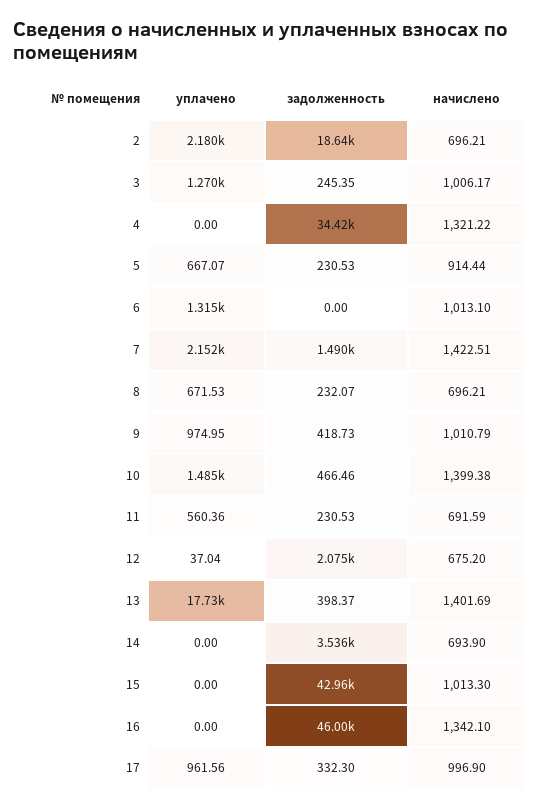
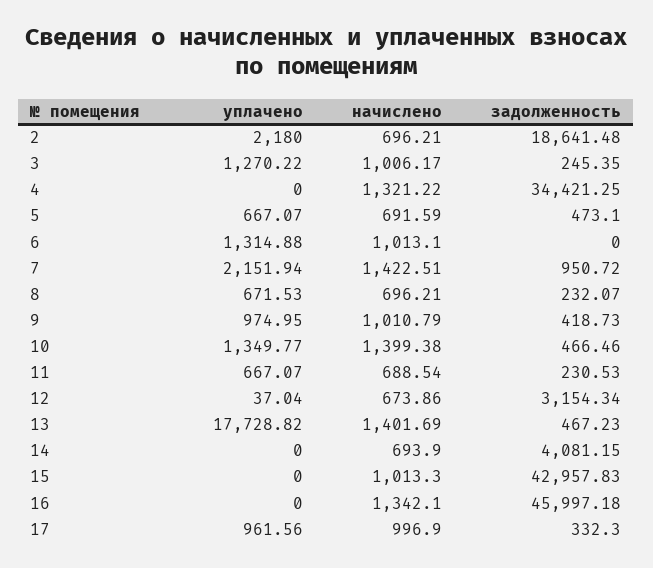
задолженность, 5: 230.53 -> 473.1
начислено, 5: 914.44 -> 691.59
задолженность, 7: 1490 -> 950.72
уплачено, 10: 1485 -> 1349.77
уплачено, 11: 560.36 -> 667.07
начислено, 11: 691.59 -> 688.54
задолженность, 12: 2075 -> 3154.34
начислено, 12: 675.2 -> 673.86
задолженность, 13: 398.37 -> 467.23
задолженность, 14: 3536 -> 4081.15

